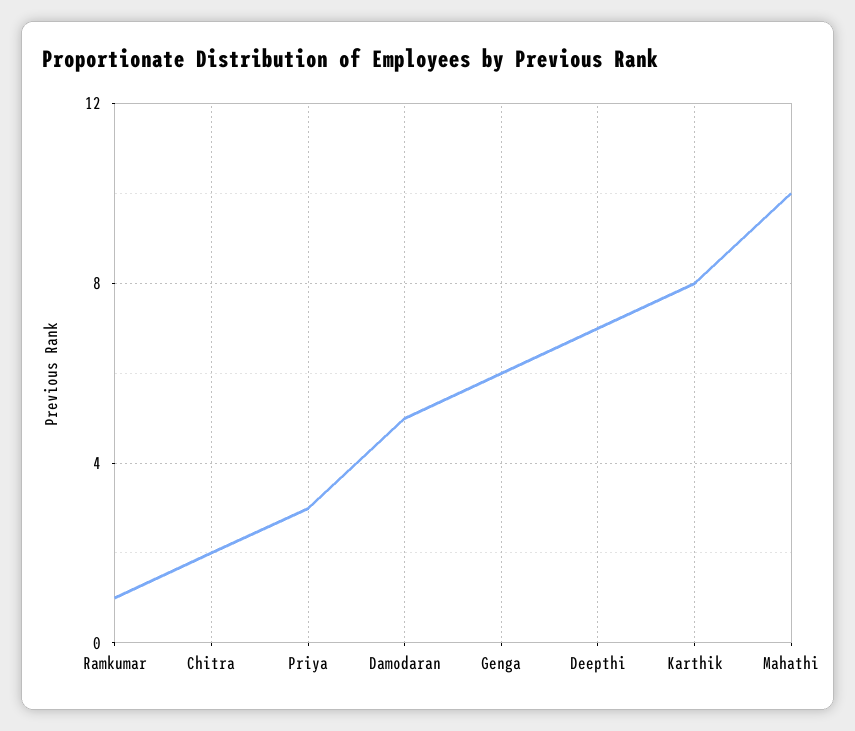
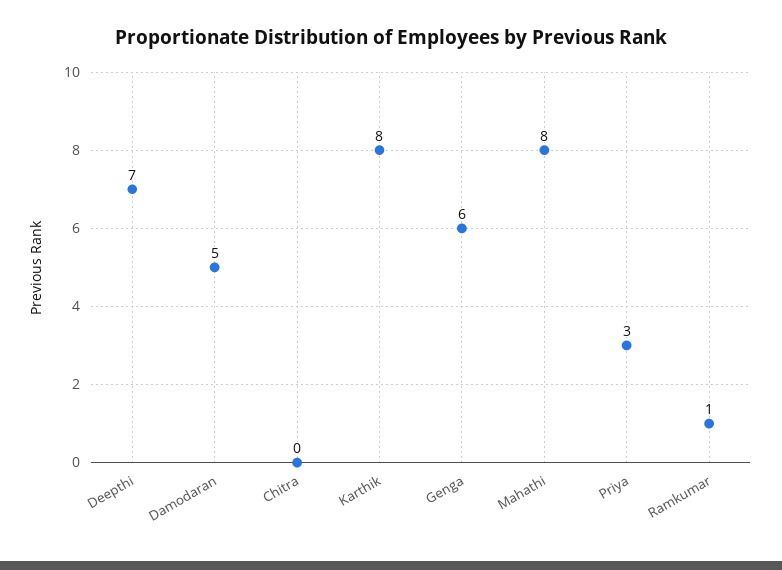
Chitra: 2 -> 0
Mahathi: 10 -> 8

